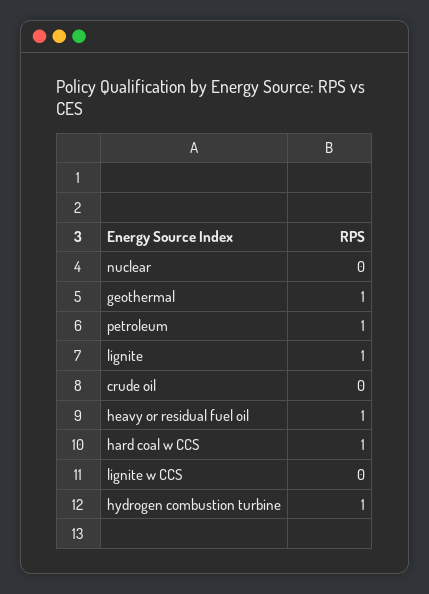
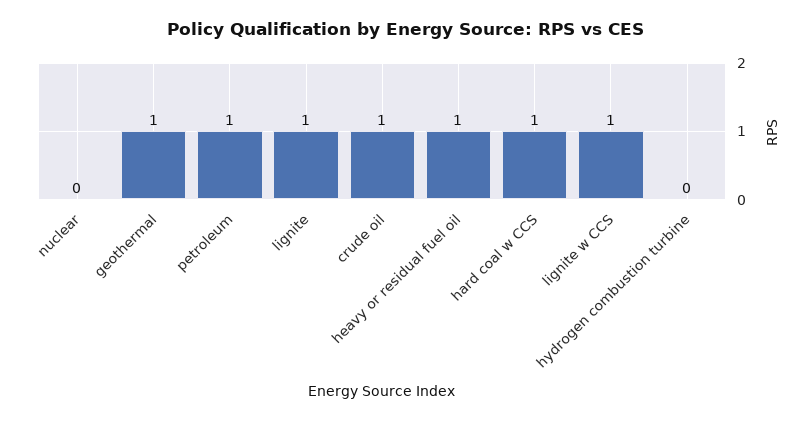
crude oil: 0 -> 1
lignite w CCS: 0 -> 1
hydrogen combustion turbine: 1 -> 0

